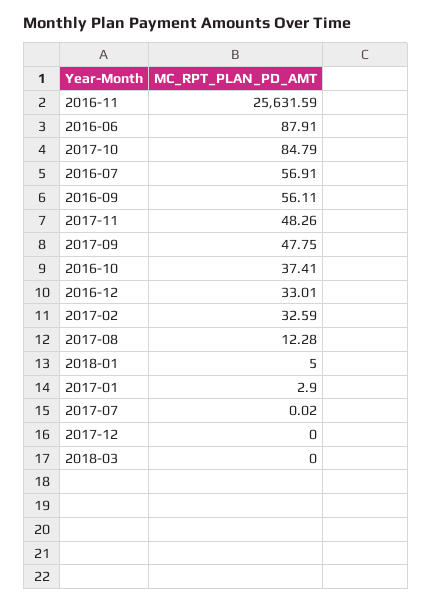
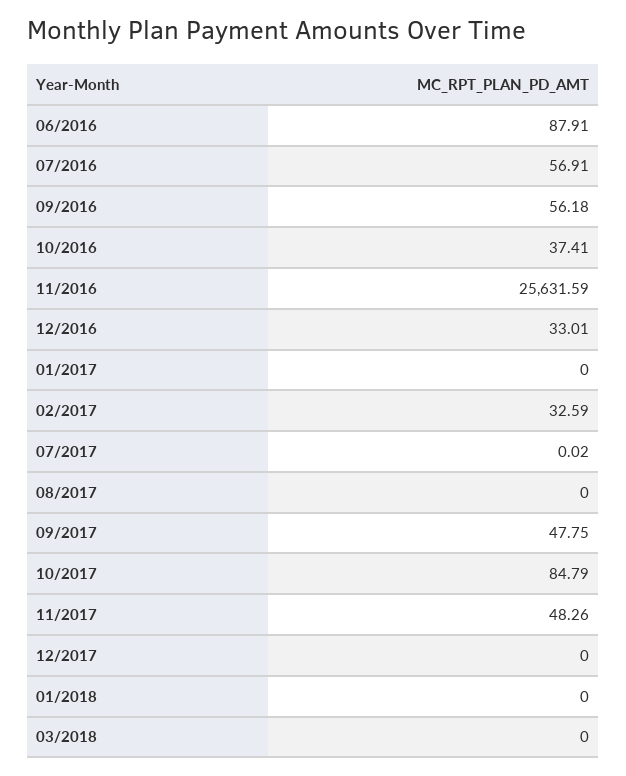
2016-09: 56.11 -> 56.18
2017-08: 12.28 -> 0
2018-01: 5 -> 0
2017-01: 2.9 -> 0

